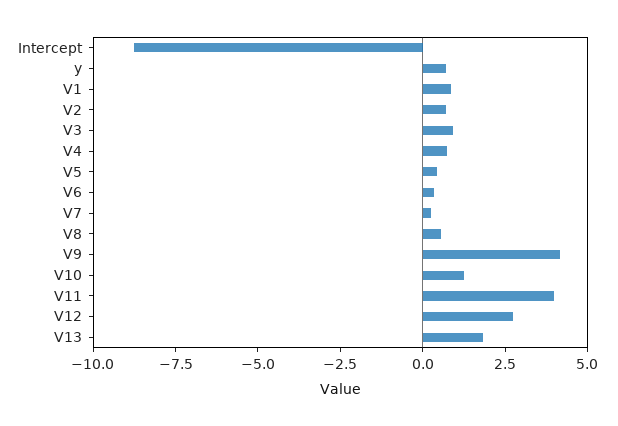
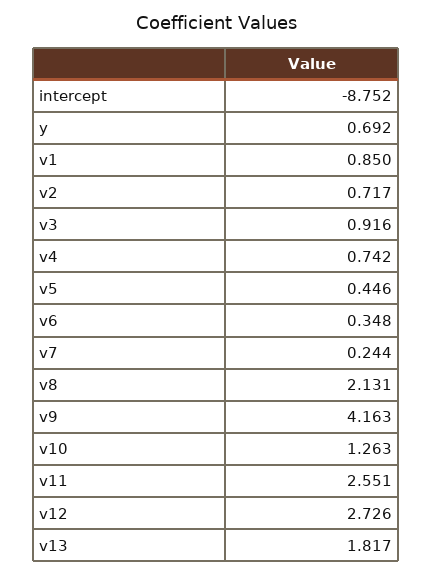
V8: 0.5 -> 2.131
V11: 4 -> 2.551

